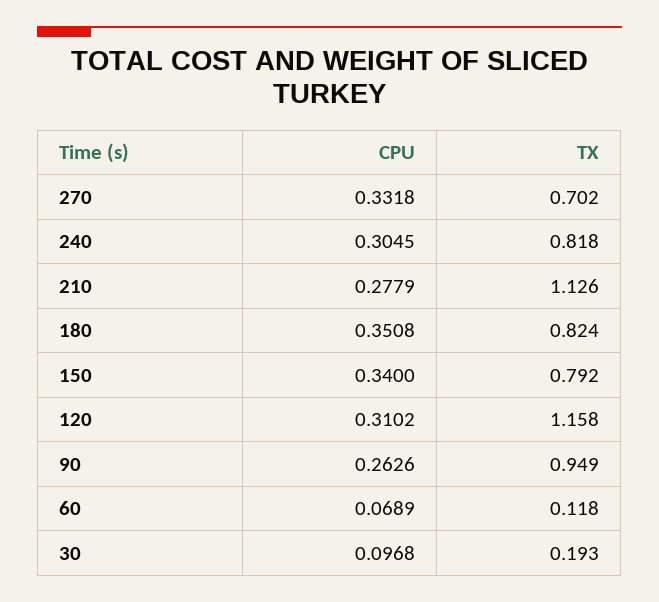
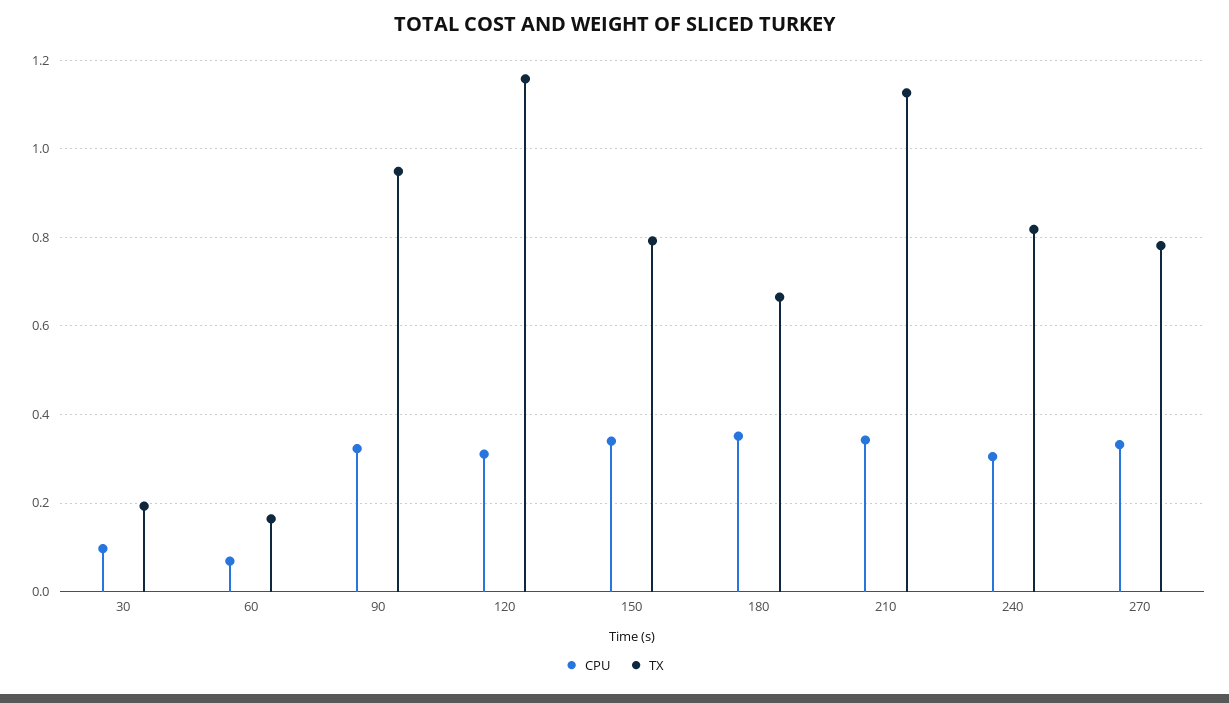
TX, 270: 0.702 -> 0.78
CPU, 210: 0.2779 -> 0.34
TX, 180: 0.824 -> 0.66
CPU, 90: 0.2626 -> 0.32
TX, 60: 0.118 -> 0.16

